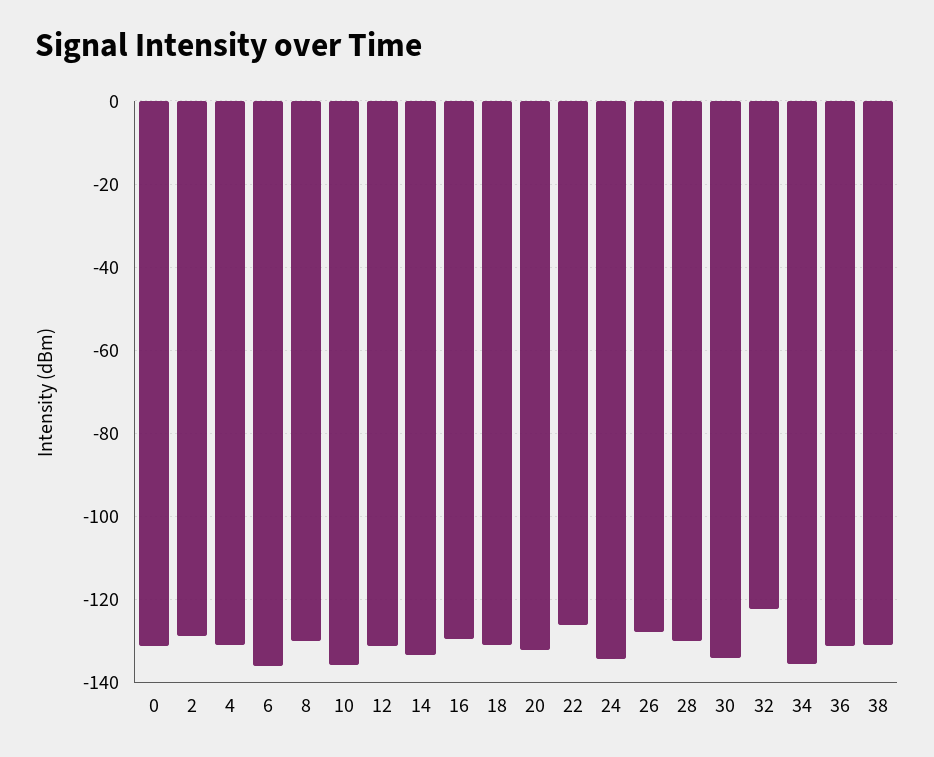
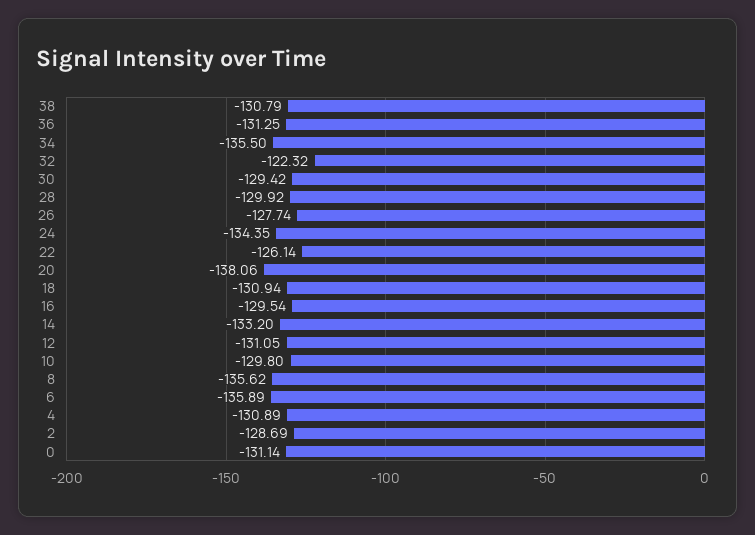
8: -130 -> -135.62
10: -136 -> -129.8
20: -132 -> -138.06
30: -134 -> -129.42

